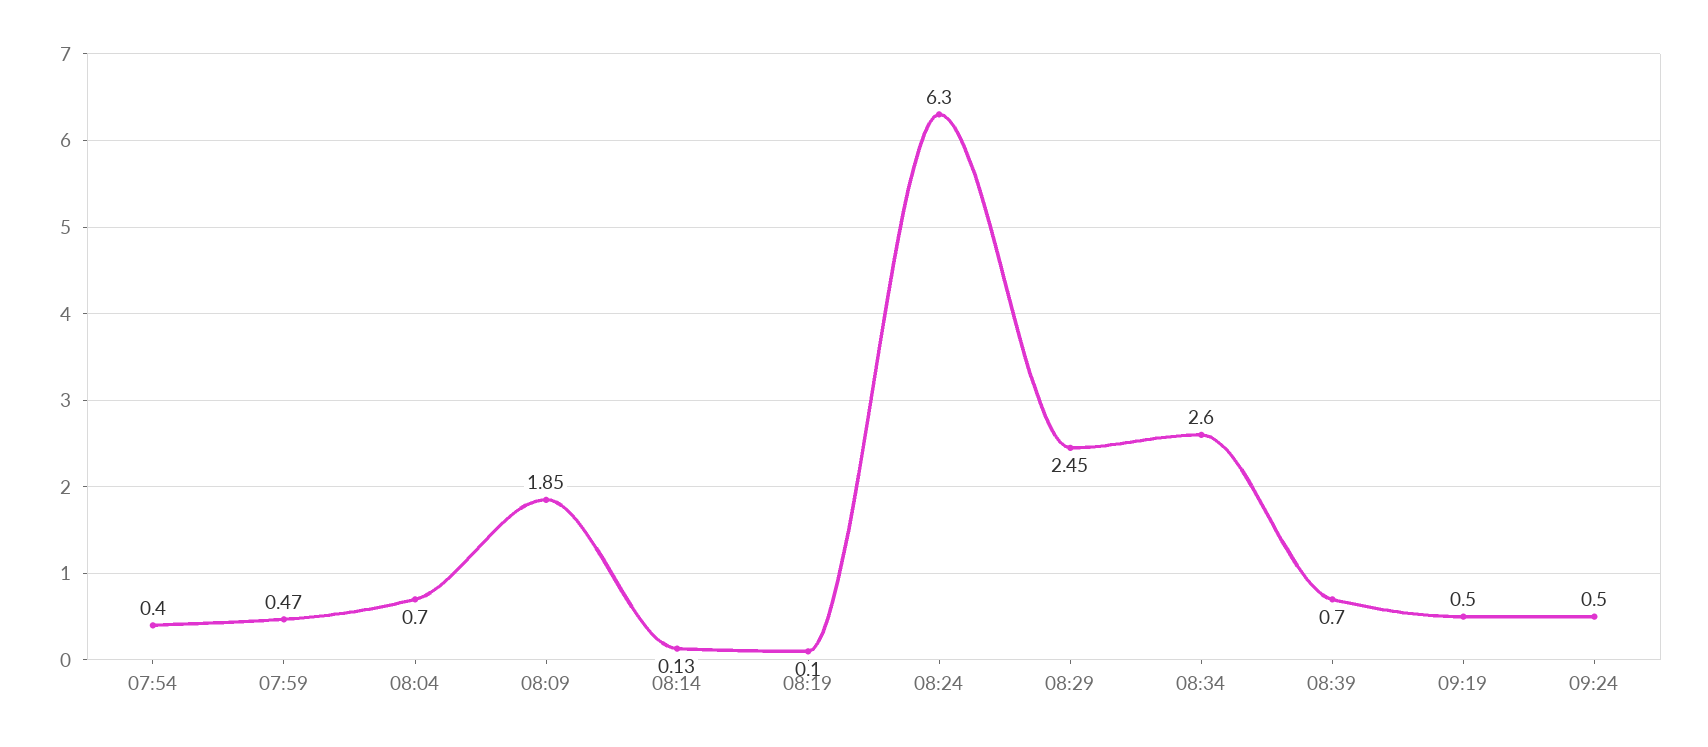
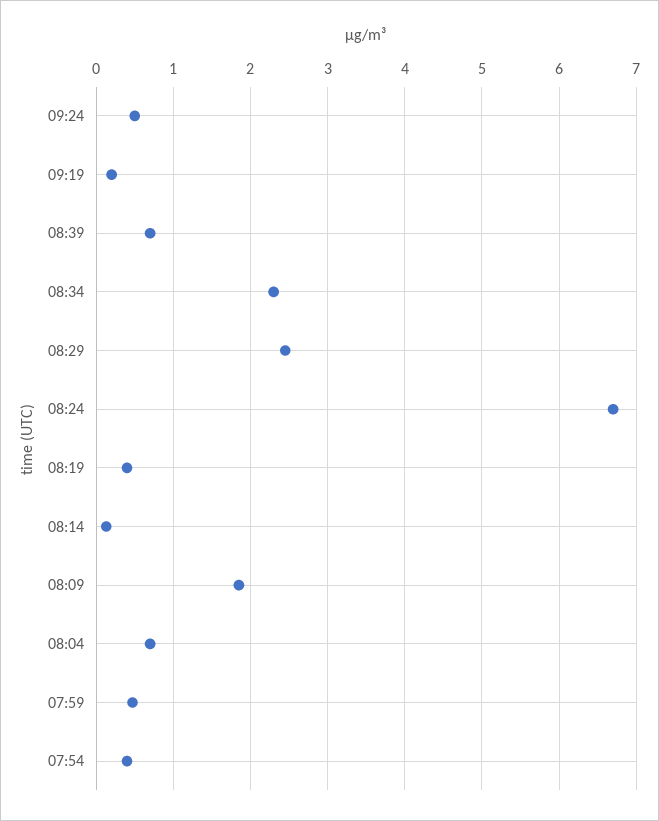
08:19: 0.1 -> 0.4
08:24: 6.3 -> 6.7
08:34: 2.6 -> 2.3
09:19: 0.5 -> 0.2

